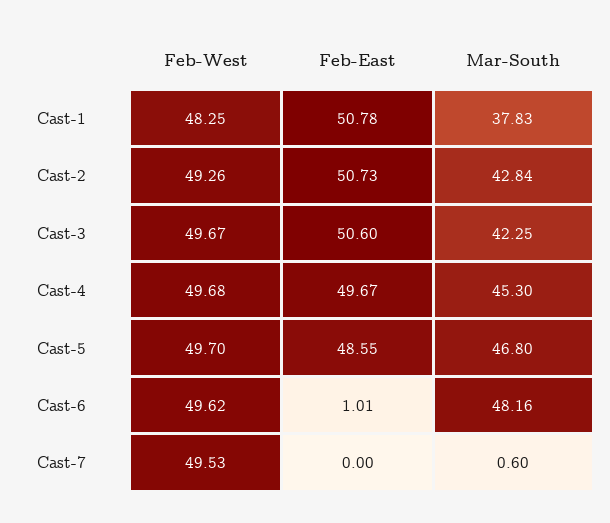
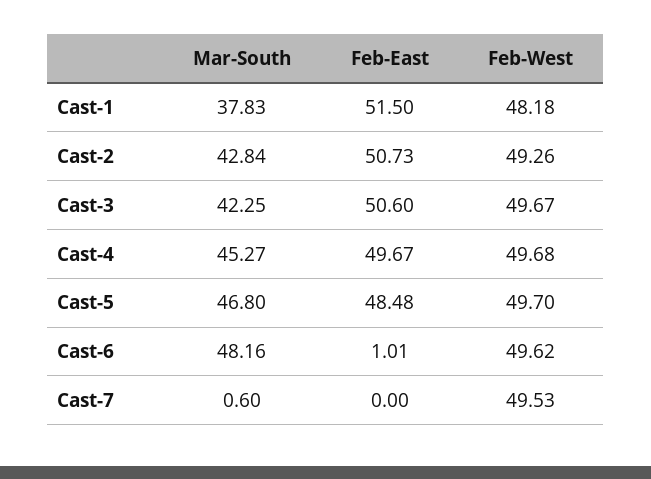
Feb-West, Cast-1: 48.25 -> 48.18
Feb-East, Cast-1: 50.78 -> 51.5
Mar-South, Cast-4: 45.3 -> 45.27
Feb-East, Cast-5: 48.55 -> 48.48

